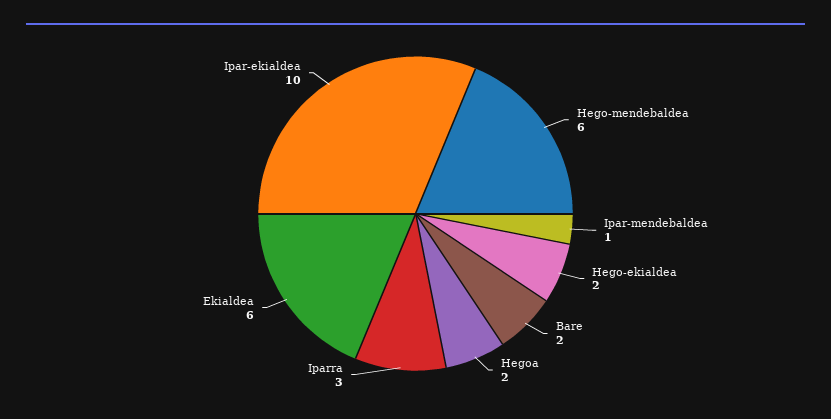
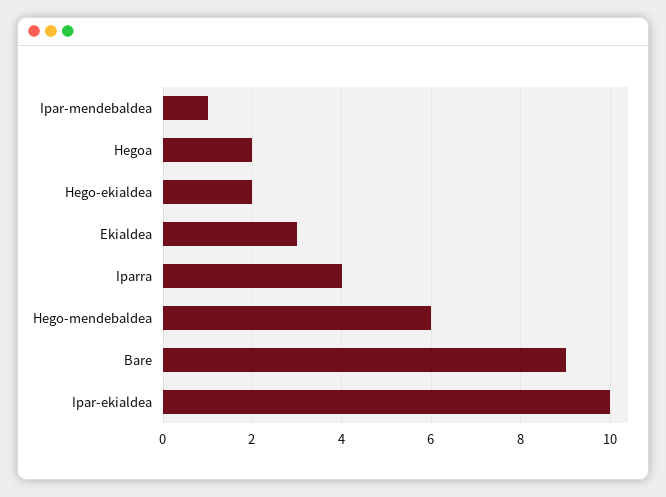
Bare: 2 -> 9
Iparra: 3 -> 4
Ekialdea: 6 -> 3

